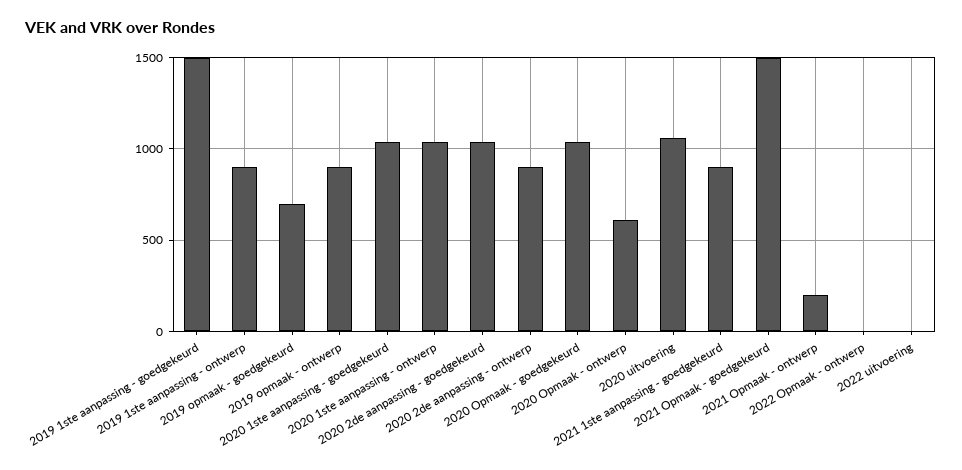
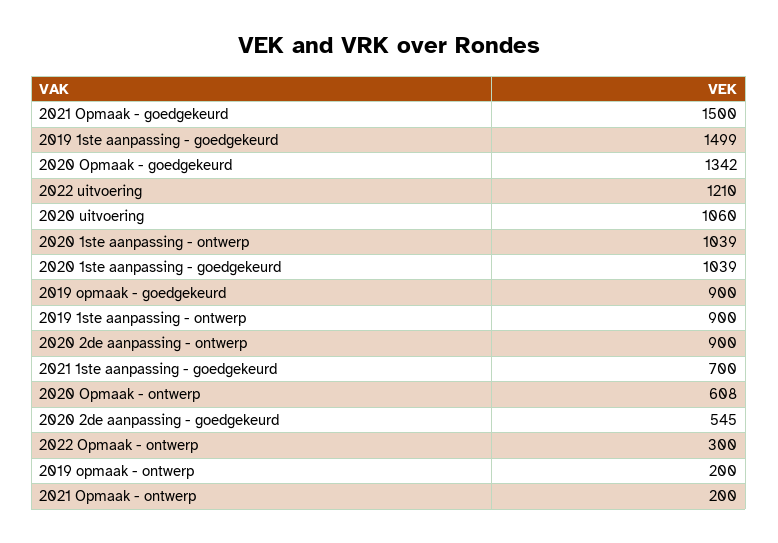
2019 opmaak - goedgekeurd: 700 -> 900
2019 opmaak - ontwerp: 900 -> 200
2020 2de aanpassing - goedgekeurd: 1050 -> 545
2020 Opmaak - goedgekeurd: 1050 -> 1342
2021 1ste aanpassing - goedgekeurd: 900 -> 700
2022 Opmaak - ontwerp: 0 -> 300
2022 uitvoering: 0 -> 1210

